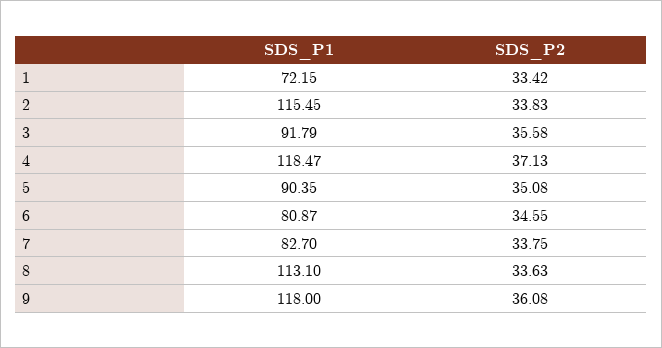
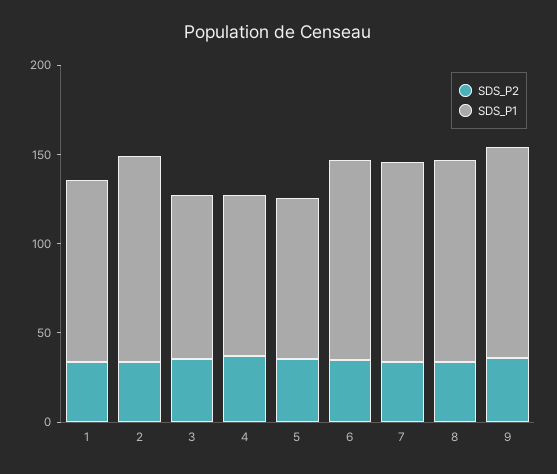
SDS_P1, 1: 72.15 -> 100
SDS_P1, 4: 118.47 -> 90
SDS_P1, 6: 80.87 -> 110
SDS_P1, 7: 82.7 -> 110

